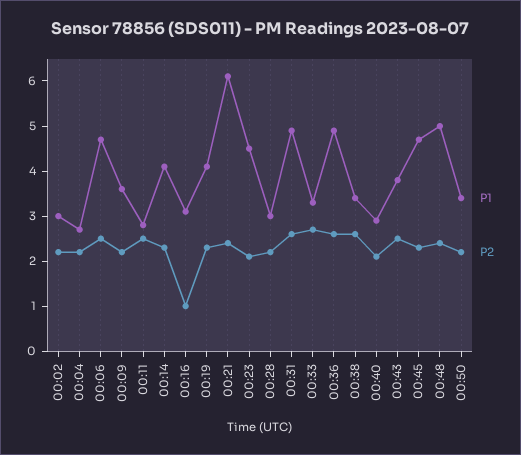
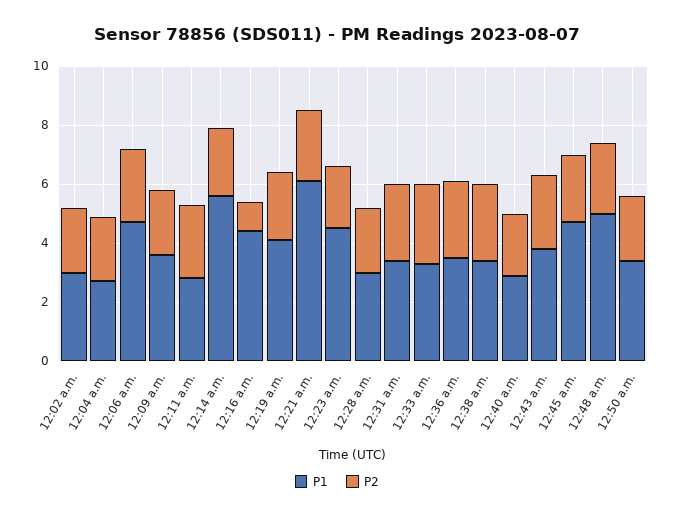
P1, 00:14: 4 -> 5.5
P1, 00:16: 3 -> 4.5
P1, 00:31: 5 -> 3.5
P1, 00:36: 5 -> 3.5

